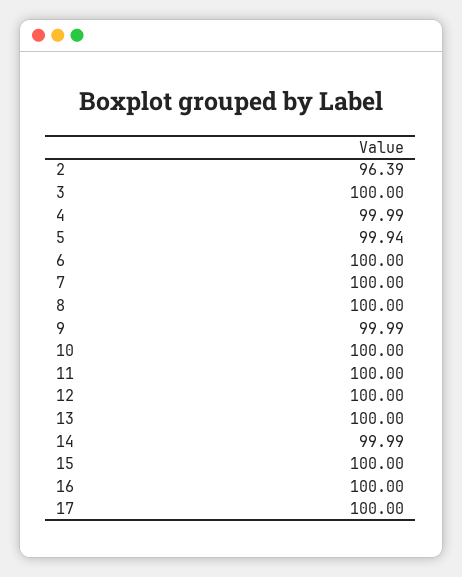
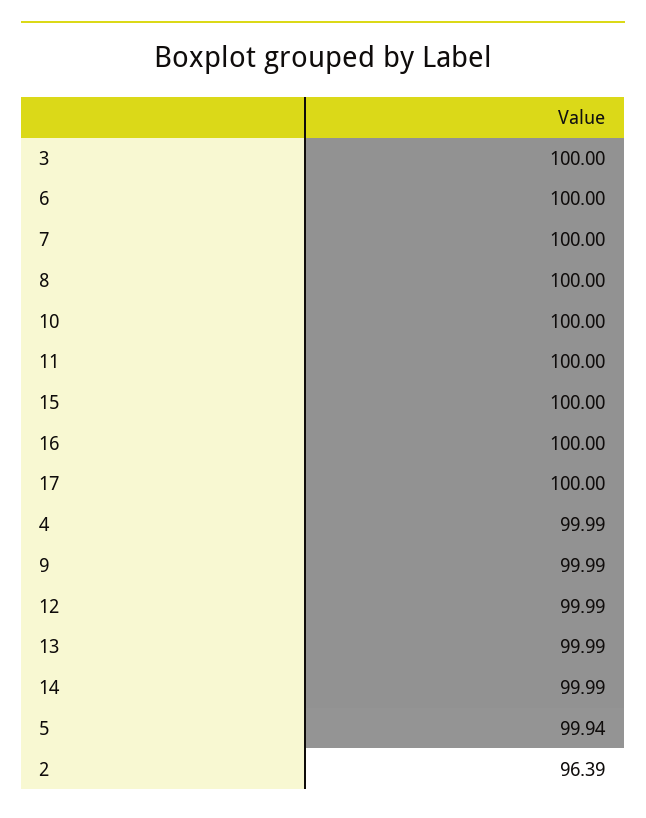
12: 100 -> 99.99
13: 100 -> 99.99

